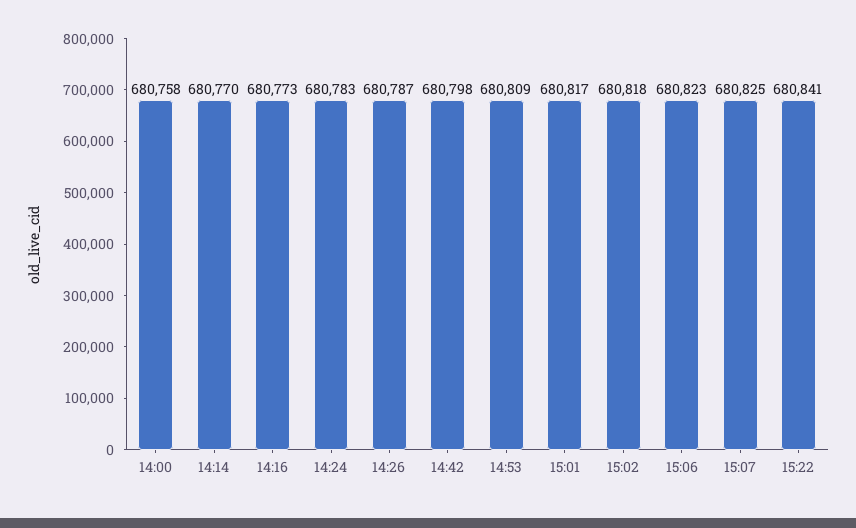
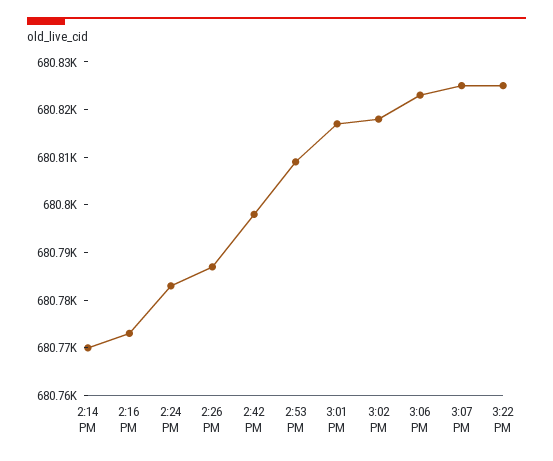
14:00: 680758 -> none
15:22: 680841 -> 680825

